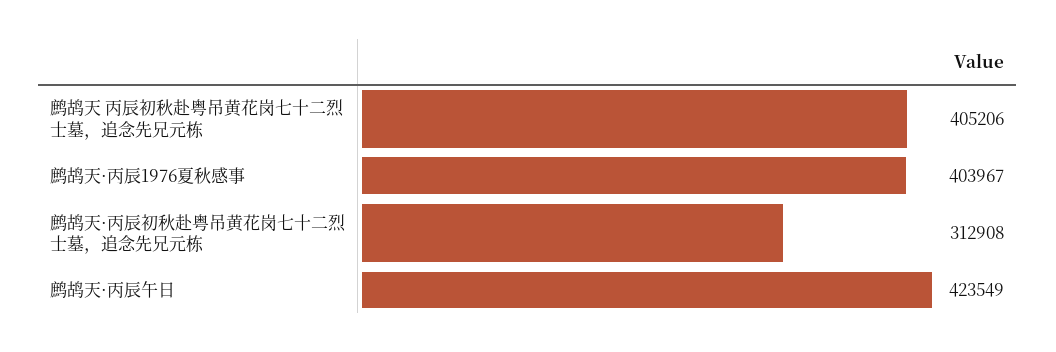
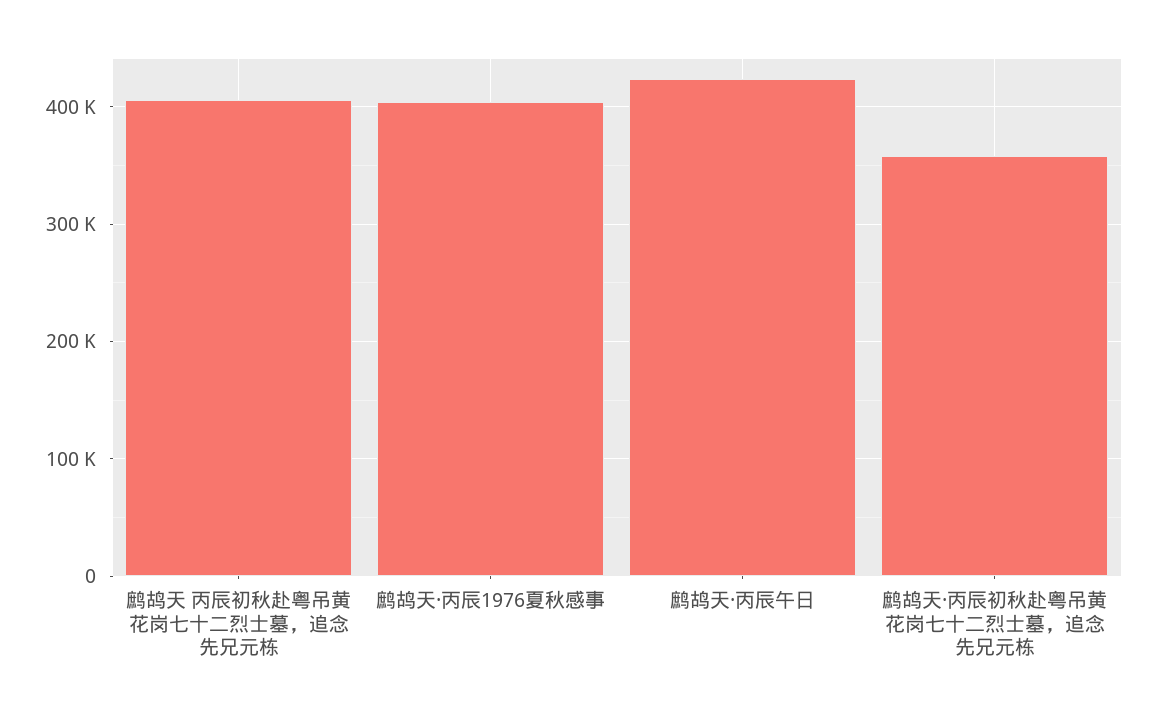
鹧鸪天·丙辰初秋赴粤吊黄花岗七十二烈士墓，追念先兄元栋: 312908 -> 360000

